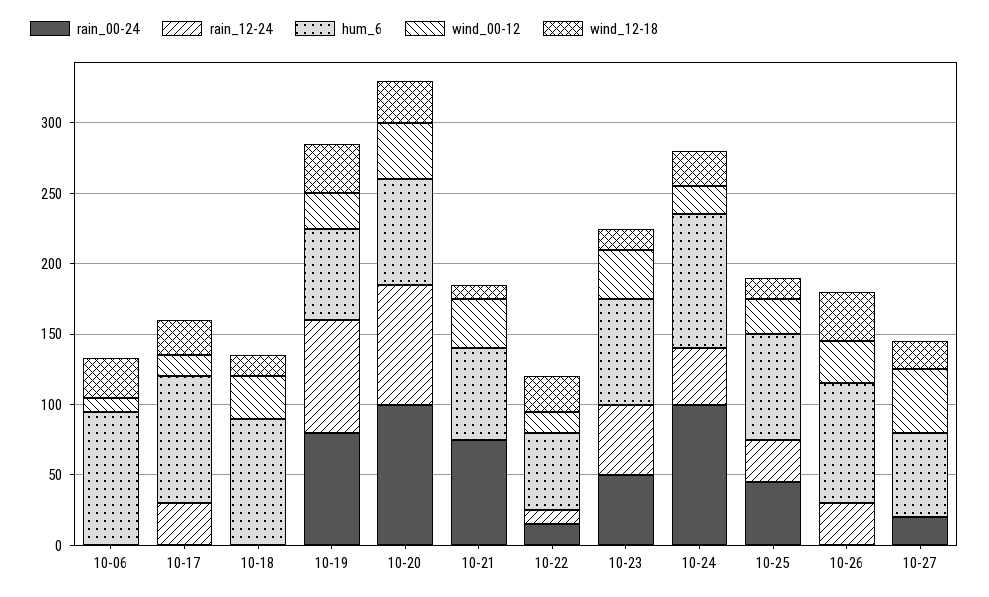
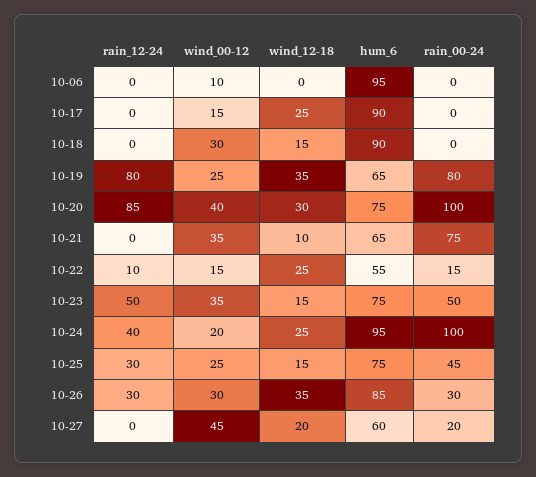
wind_12-18, 10-06: 30 -> 0
rain_12-24, 10-17: 30 -> 0
rain_00-24, 10-26: 0 -> 30

